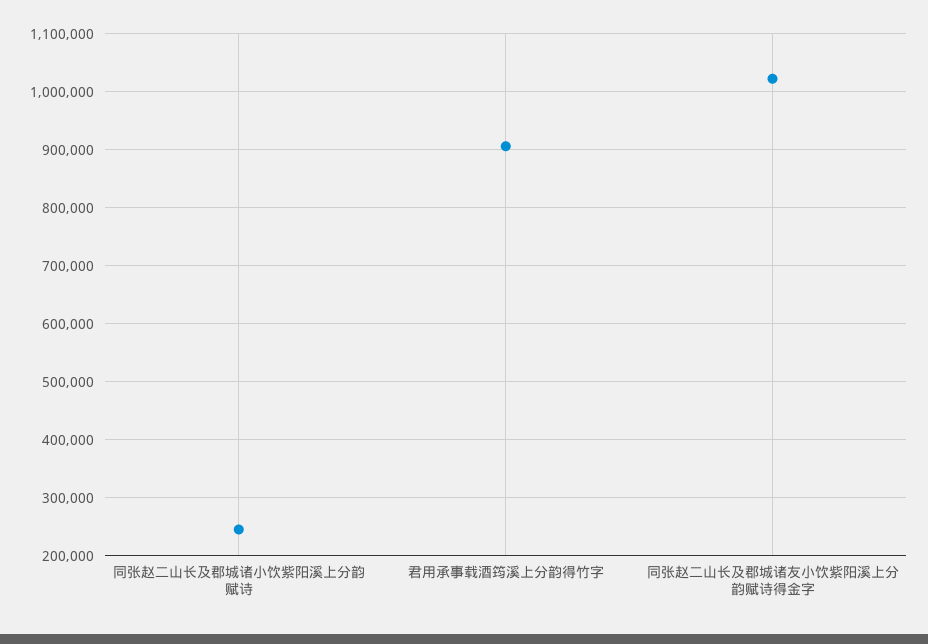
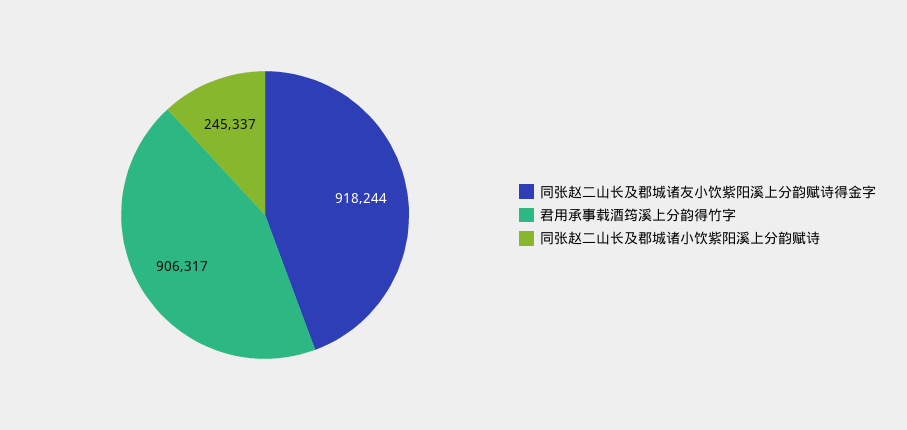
同张赵二山长及郡城诸友小饮紫阳溪上分韵赋诗得金字: 1020000 -> 918244

